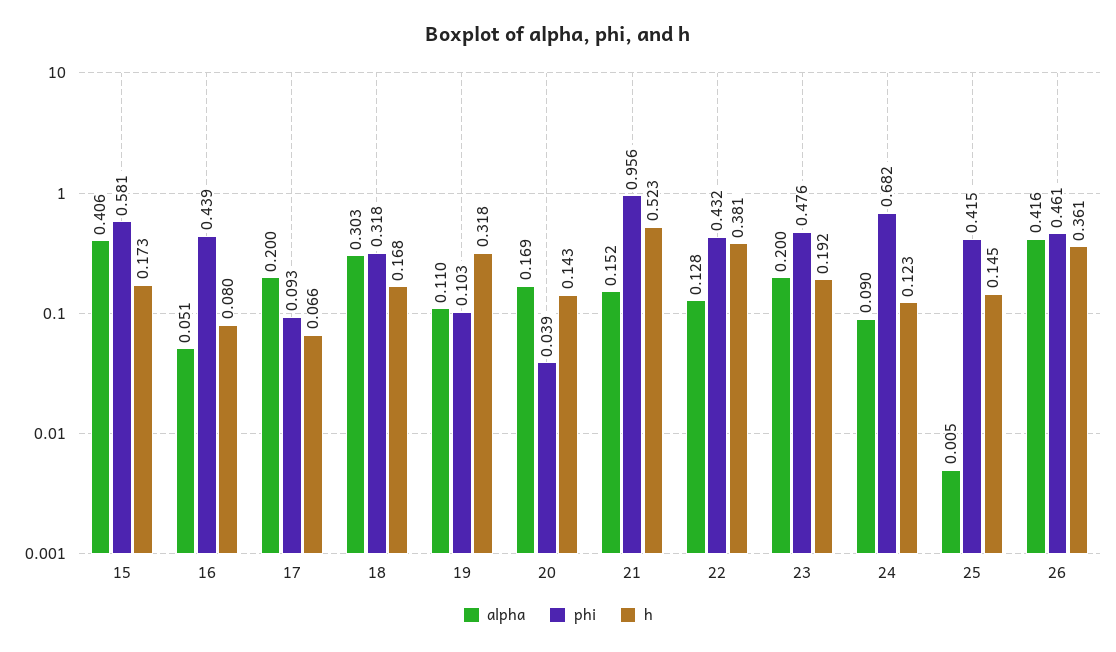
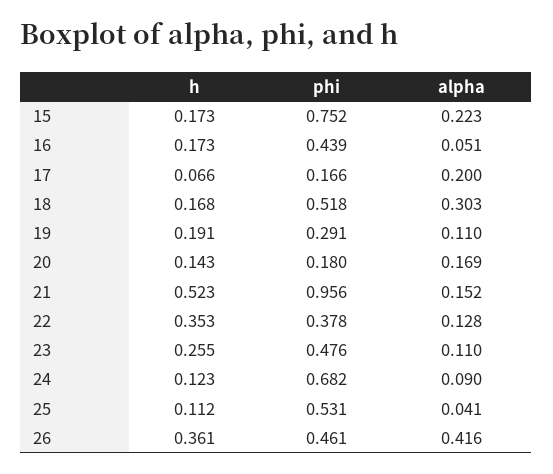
alpha, 15: 0.406 -> 0.223
phi, 15: 0.581 -> 0.752
h, 16: 0.08 -> 0.173
phi, 17: 0.093 -> 0.166
phi, 18: 0.318 -> 0.518
phi, 19: 0.103 -> 0.291
h, 19: 0.318 -> 0.191
phi, 20: 0.039 -> 0.18
phi, 22: 0.432 -> 0.378
h, 22: 0.381 -> 0.353
alpha, 23: 0.2 -> 0.11
h, 23: 0.192 -> 0.255
alpha, 25: 0.005 -> 0.041
phi, 25: 0.415 -> 0.531
h, 25: 0.145 -> 0.112

